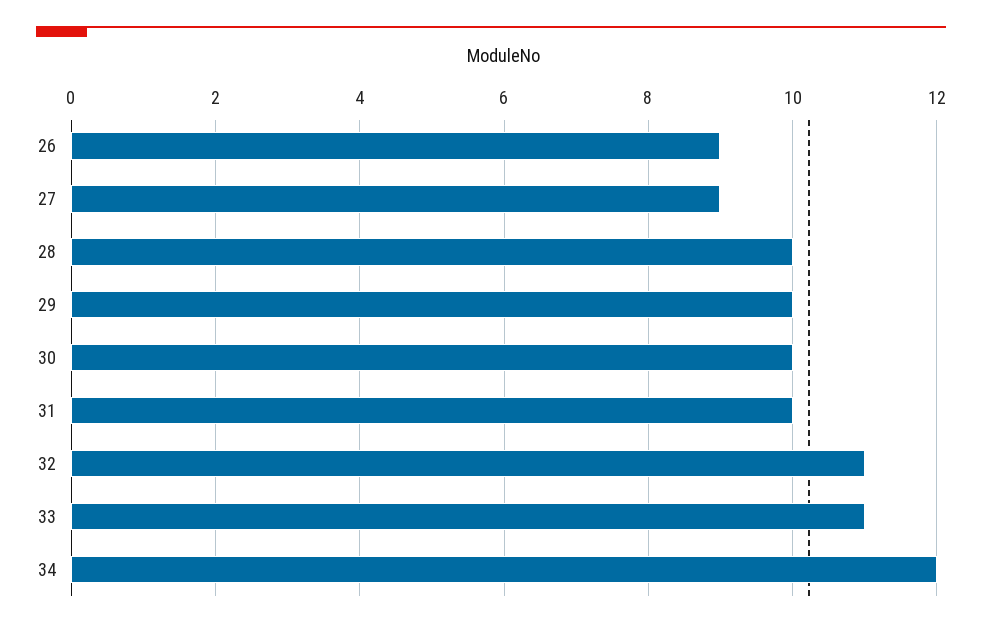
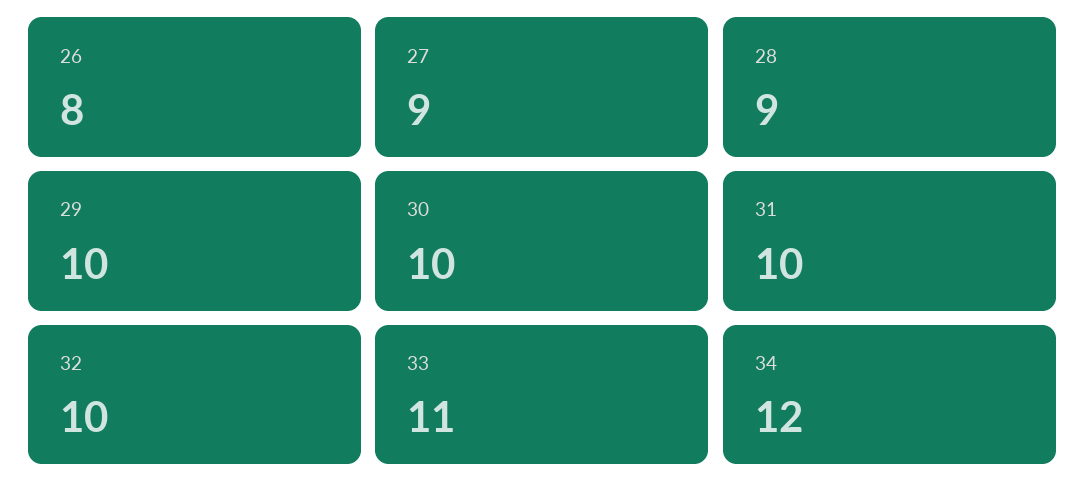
26: 9 -> 8
28: 10 -> 9
32: 11 -> 10

